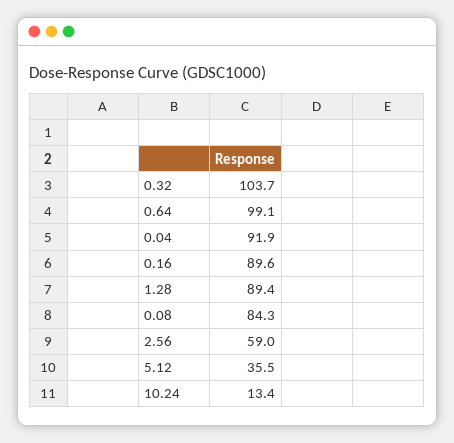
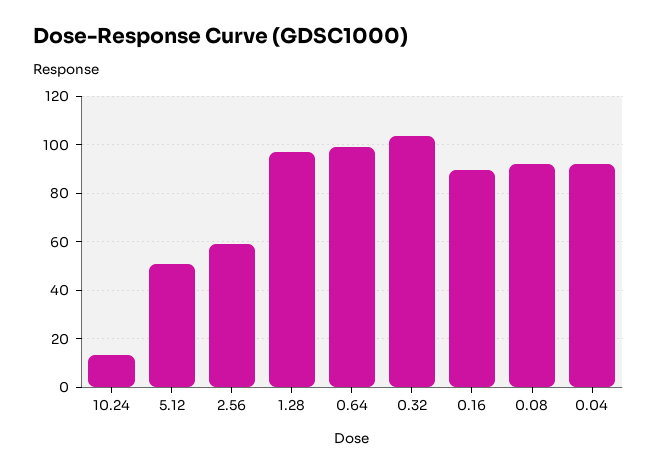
1.28: 89.4 -> 97.5
0.08: 84.3 -> 92.5
5.12: 35.5 -> 50

